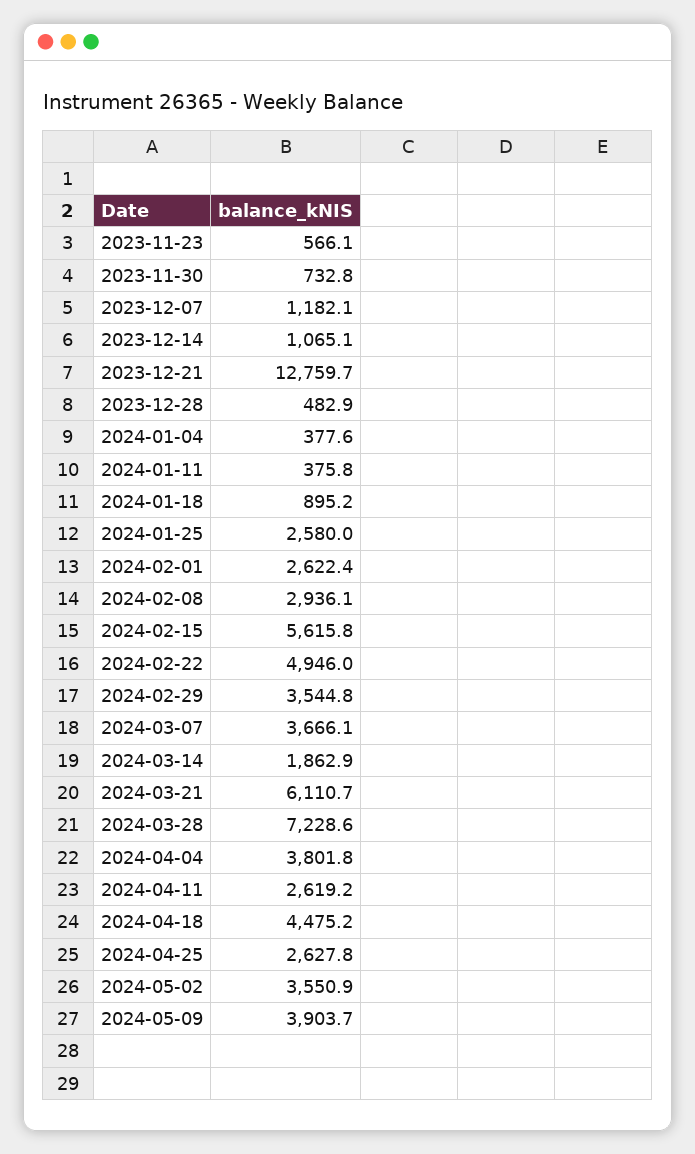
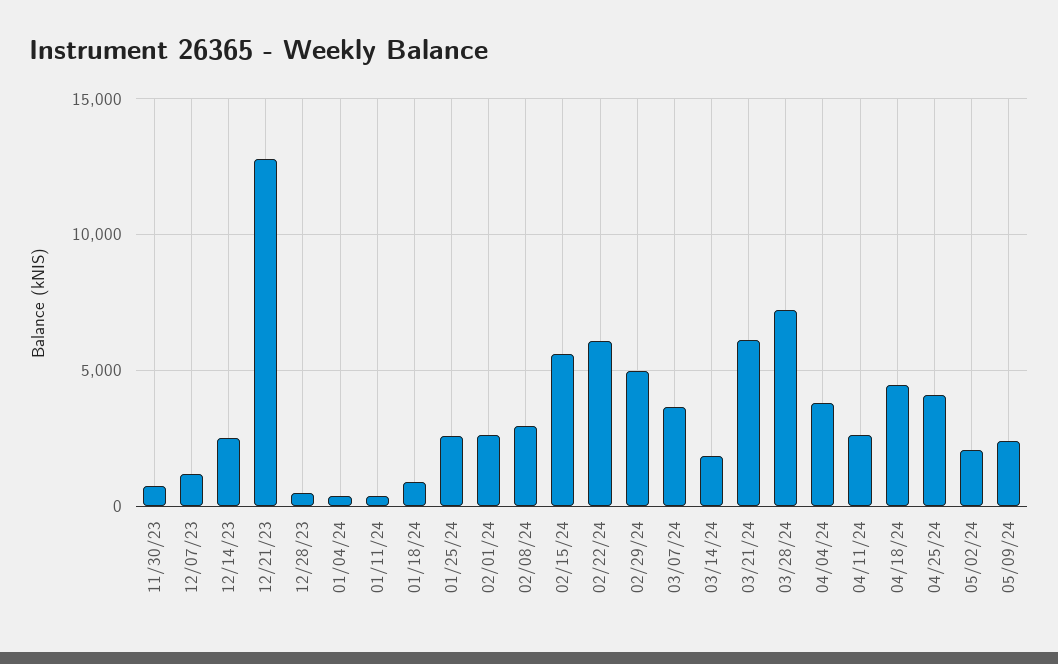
2023-11-23: 566.1 -> none
2023-12-14: 1065.1 -> 2500
2024-02-22: 4946 -> 6000
2024-02-29: 3544.8 -> 5000
2024-04-25: 2627.8 -> 4000
2024-05-02: 3550.9 -> 2000
2024-05-09: 3903.7 -> 2500

